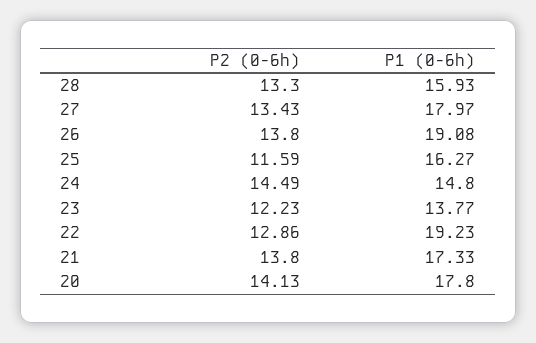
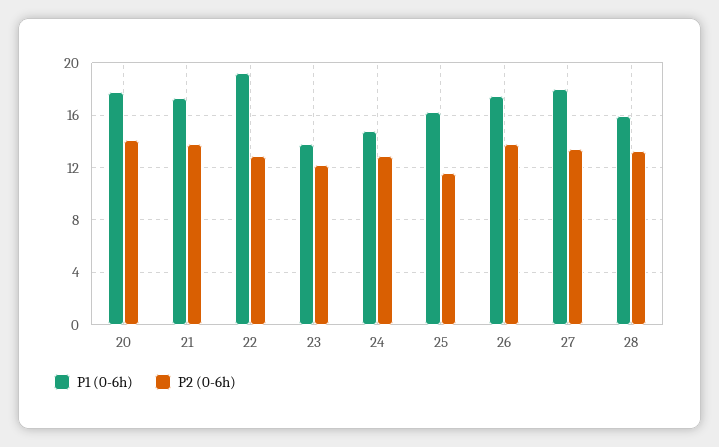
P1 (0-6h), 26: 19.08 -> 17.5
P2 (0-6h), 24: 14.49 -> 13

